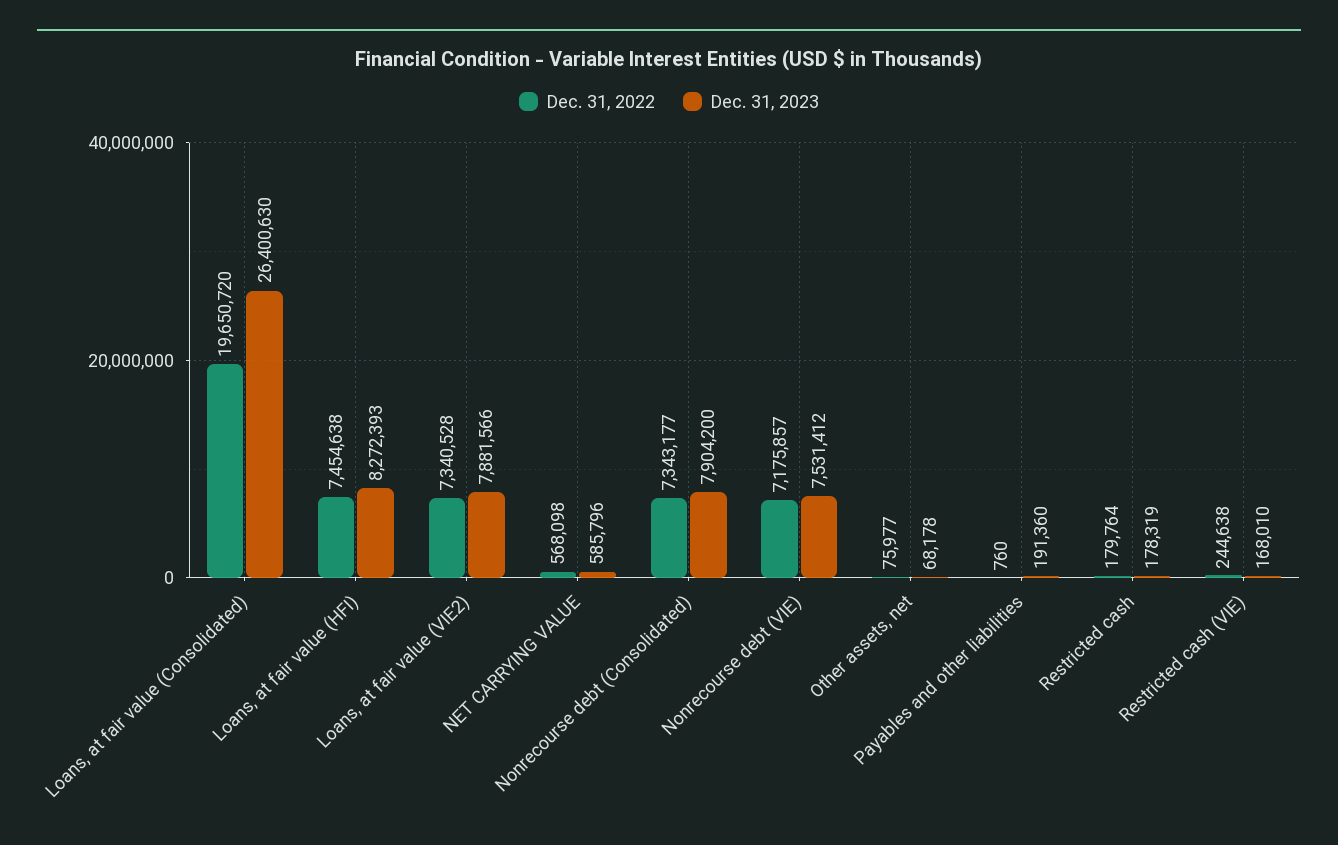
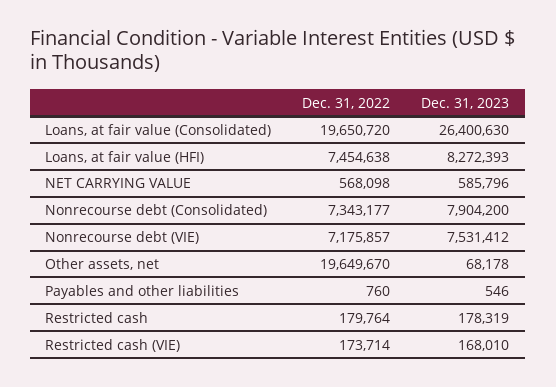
Dec. 31, 2022, Loans, at fair value (VIE2): 7340528 -> none
Dec. 31, 2023, Loans, at fair value (VIE2): 7881566 -> none
Dec. 31, 2022, Other assets, net: 75977 -> 19649670
Dec. 31, 2023, Payables and other liabilities: 191360 -> 546
Dec. 31, 2022, Restricted cash (VIE): 244638 -> 173714

